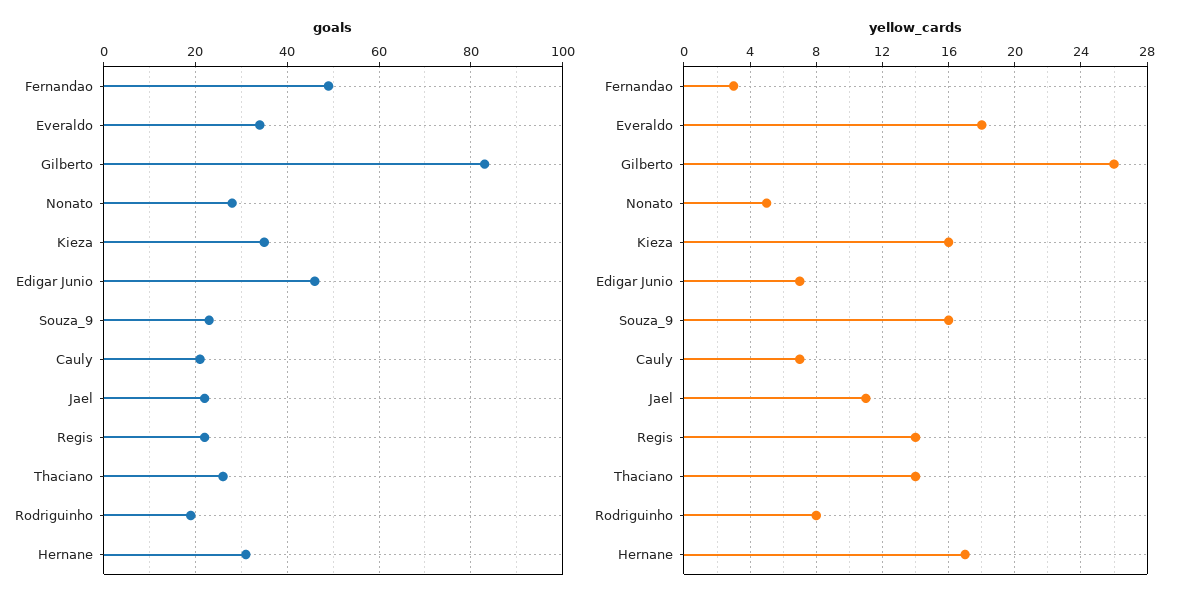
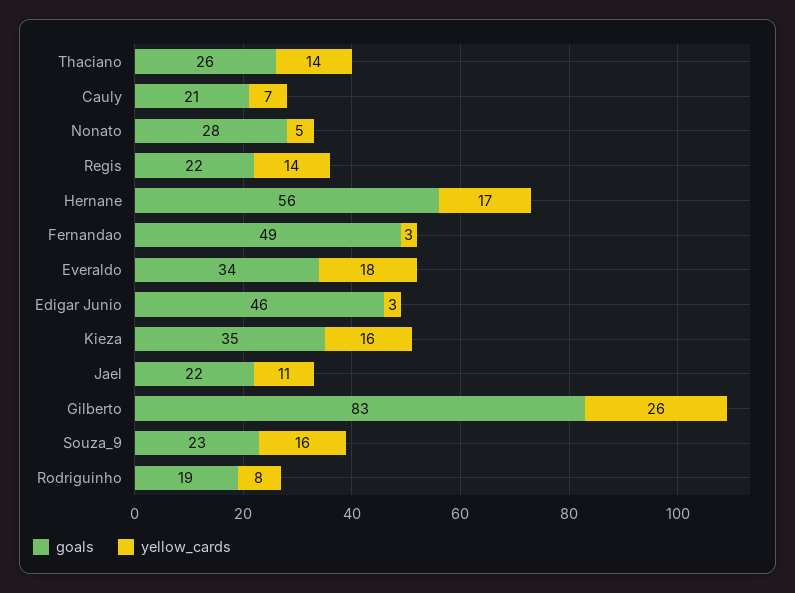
goals, Hernane: 30 -> 56
yellow_cards, Edigar Junio: 7 -> 3

